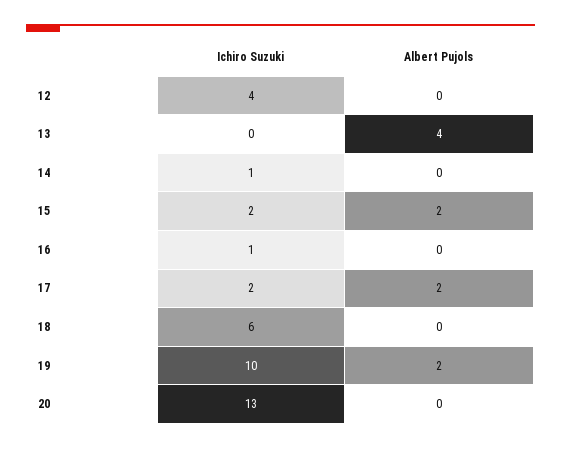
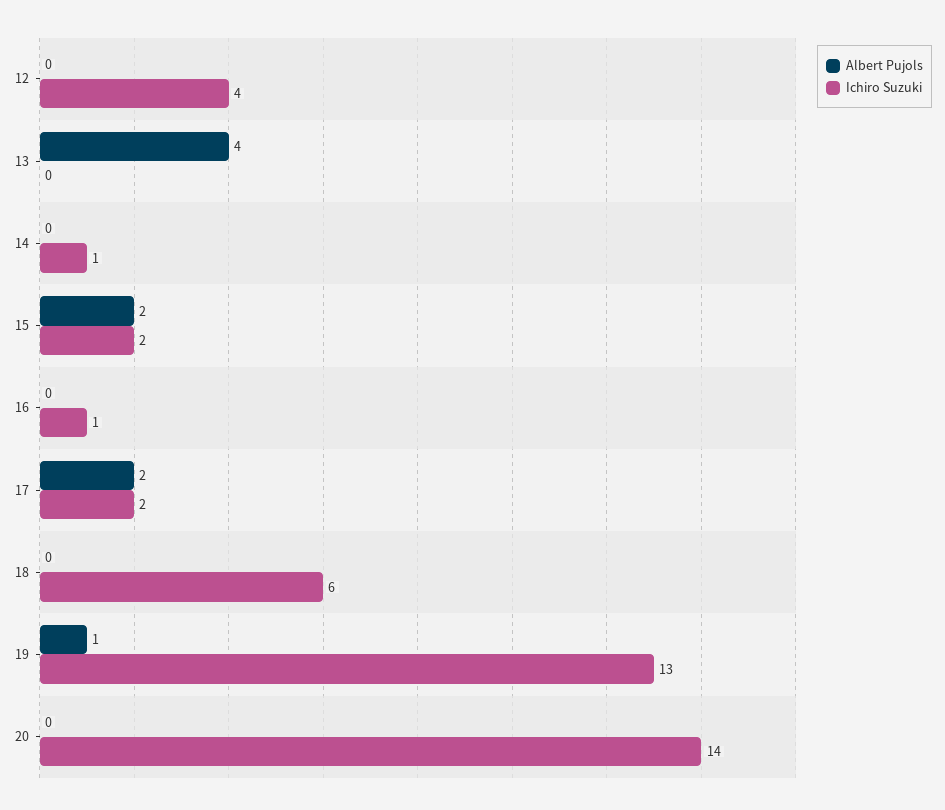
Ichiro Suzuki, 19: 10 -> 13
Albert Pujols, 19: 2 -> 1
Ichiro Suzuki, 20: 13 -> 14

